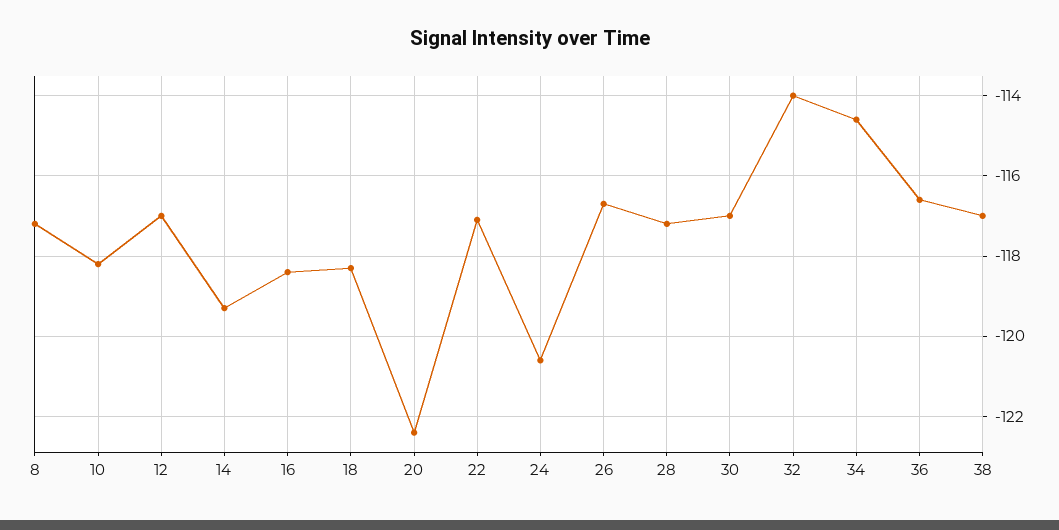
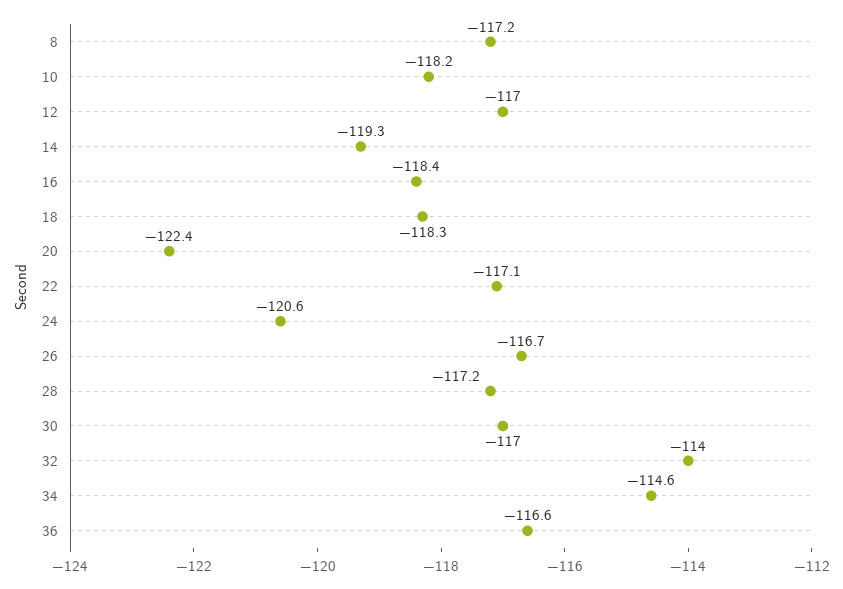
38: -117 -> none

